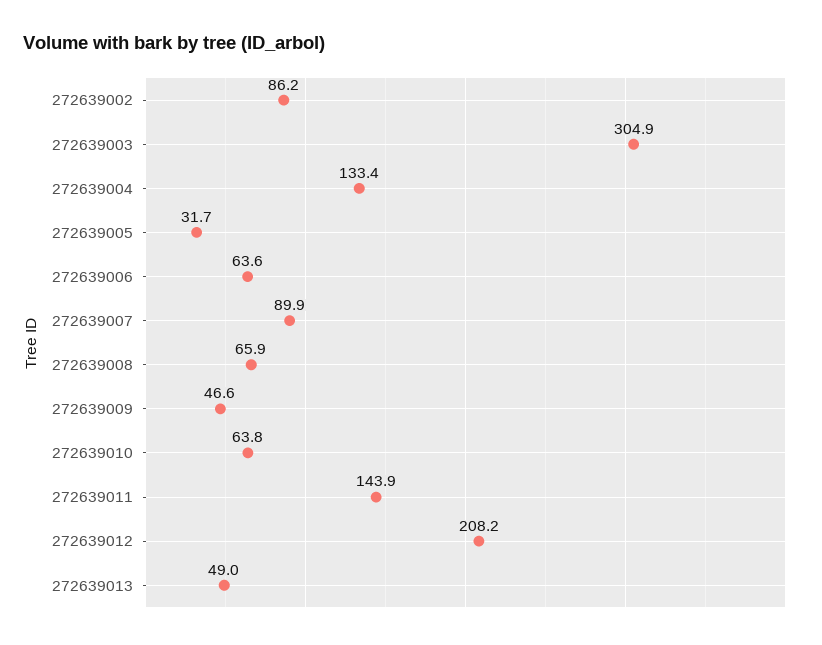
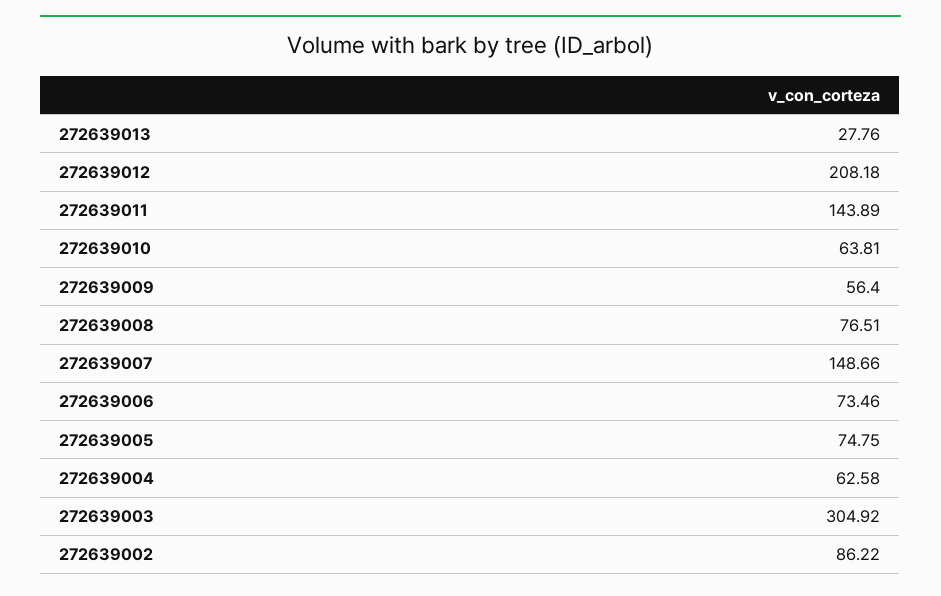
272639004: 133.4 -> 62.58
272639005: 31.7 -> 74.75
272639006: 63.6 -> 73.46
272639007: 89.9 -> 148.66
272639008: 65.9 -> 76.51
272639009: 46.6 -> 56.4
272639013: 49 -> 27.76

